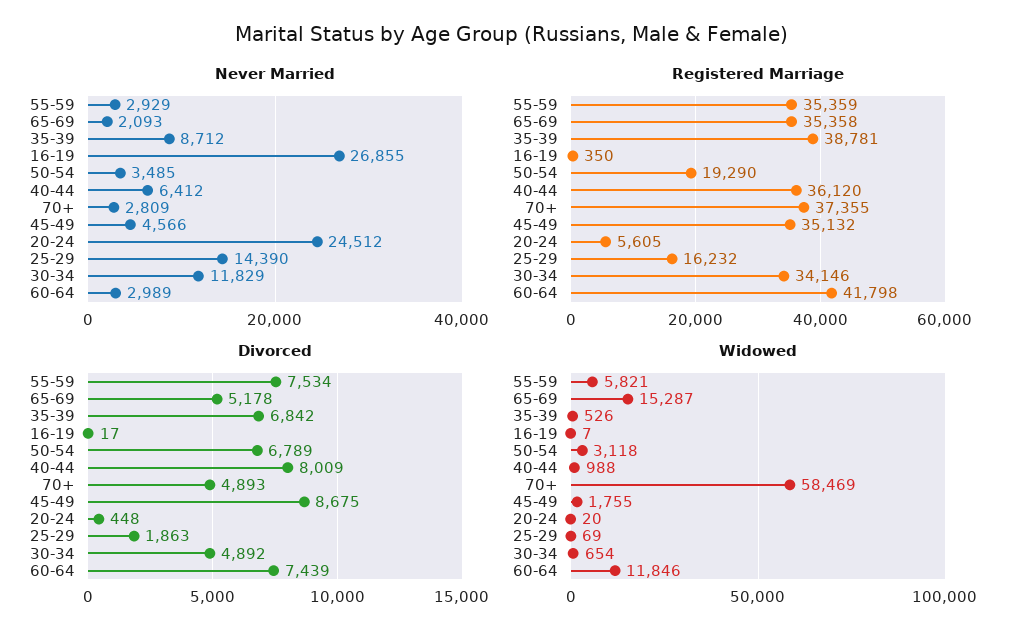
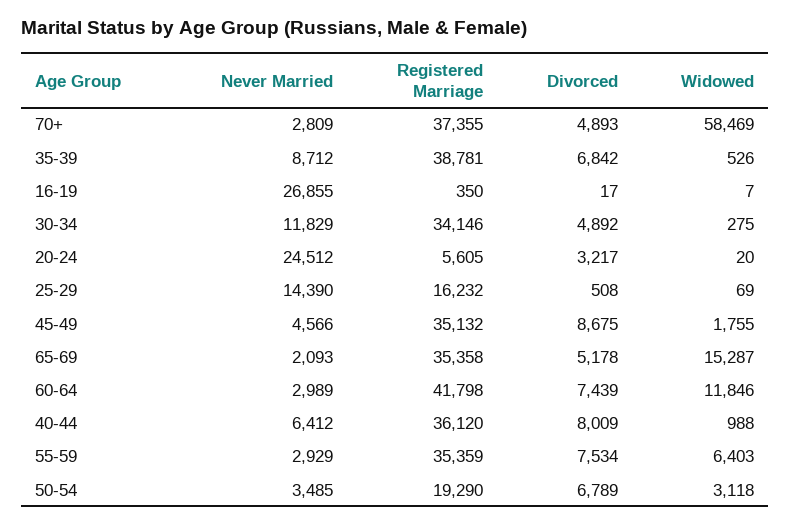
Divorced, 20-24: 448 -> 3217
Divorced, 25-29: 1863 -> 508
Widowed, 55-59: 5821 -> 6403
Widowed, 30-34: 654 -> 275

